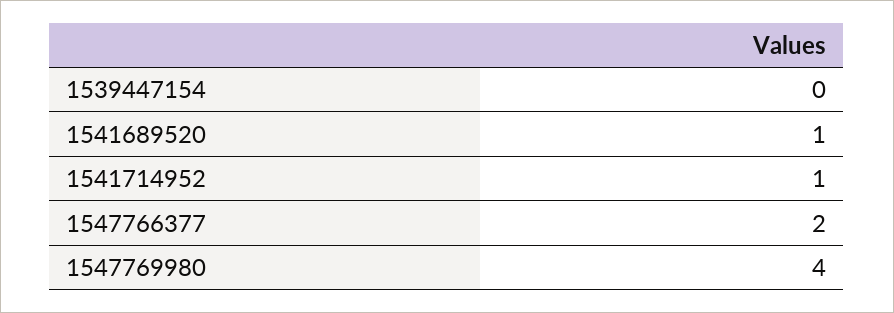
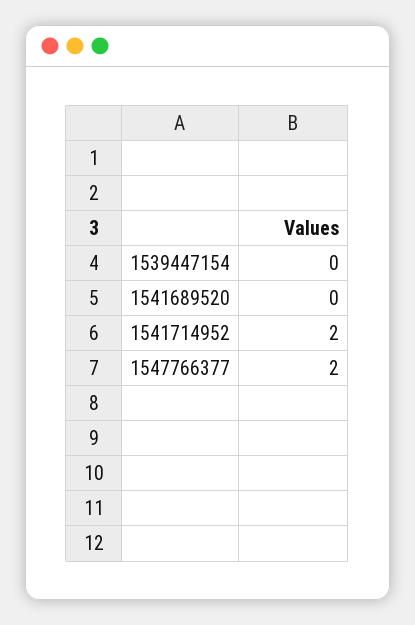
1541689520: 1 -> 0
1541714952: 1 -> 2
1547769980: 4 -> none

